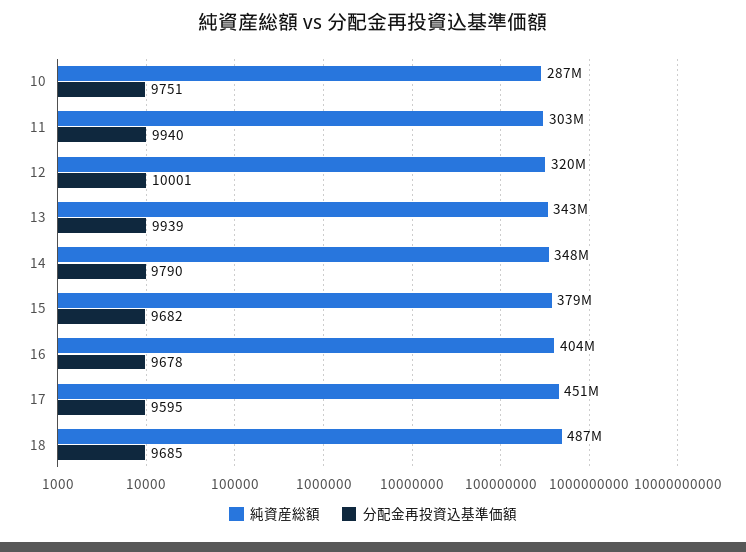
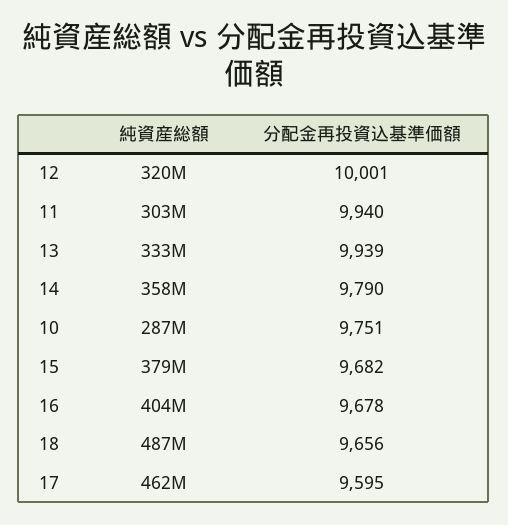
純資産総額, 13: 343000000 -> 333000000
純資産総額, 14: 348000000 -> 358000000
純資産総額, 17: 451000000 -> 462000000
分配金再投資込基準価額, 18: 9685 -> 9656

